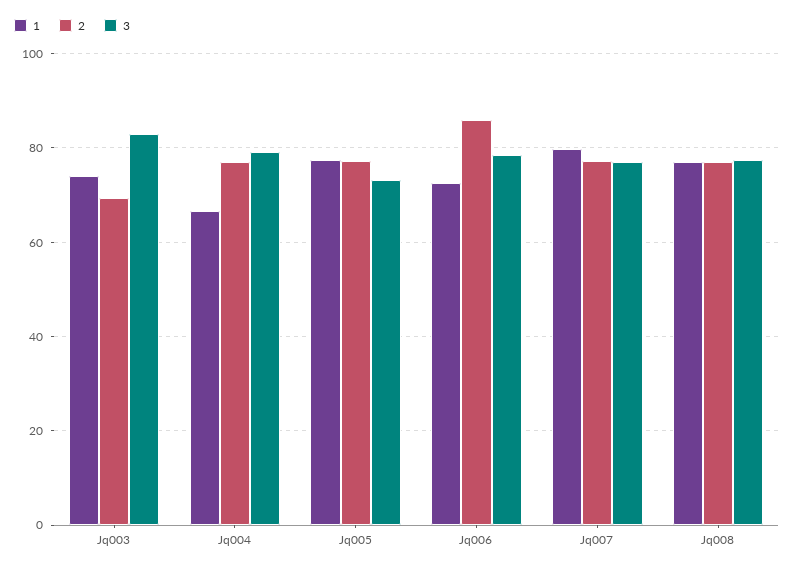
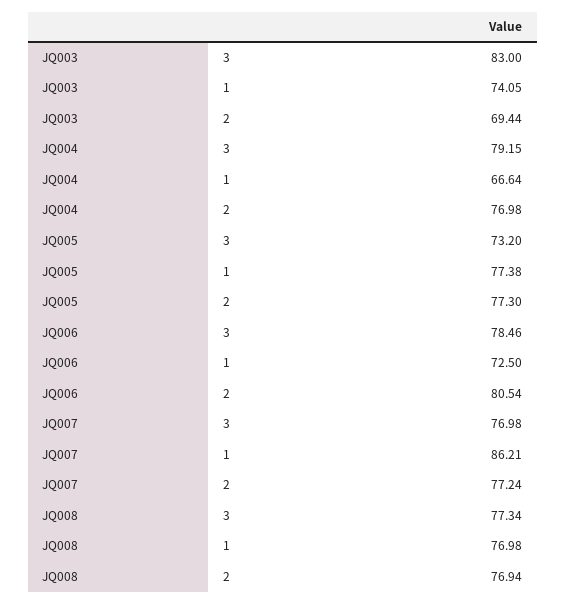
2, Jq006: 86 -> 80.54
1, Jq007: 80 -> 86.21

